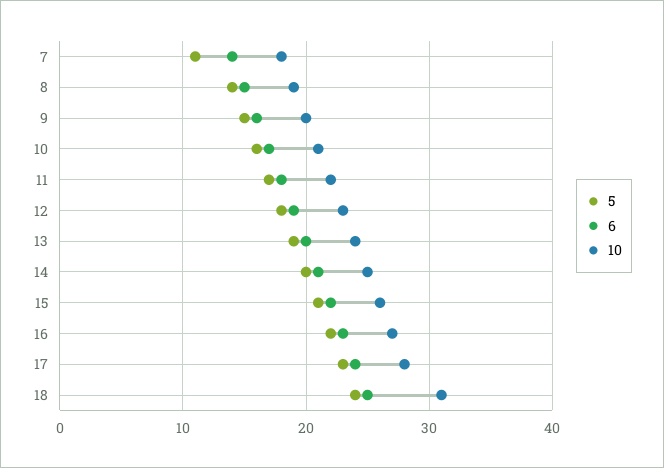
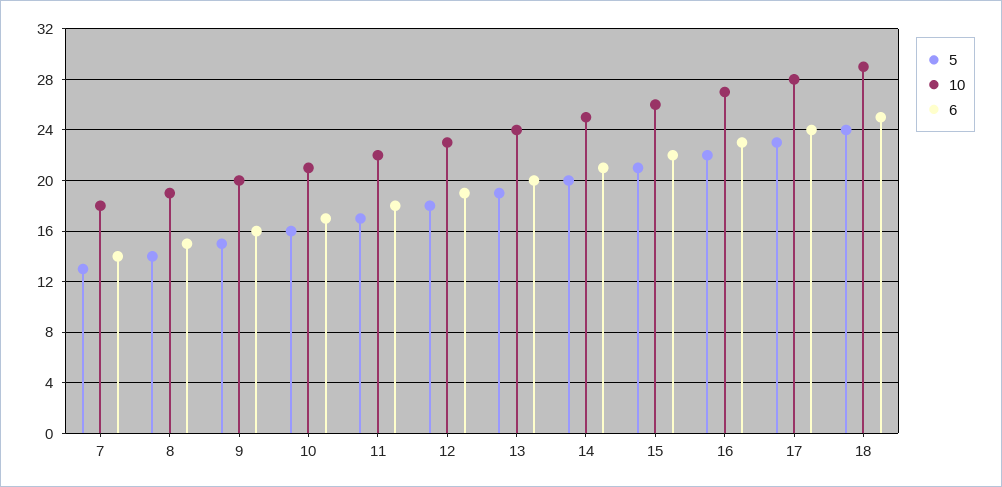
5, 7: 11 -> 13
10, 18: 31 -> 29

